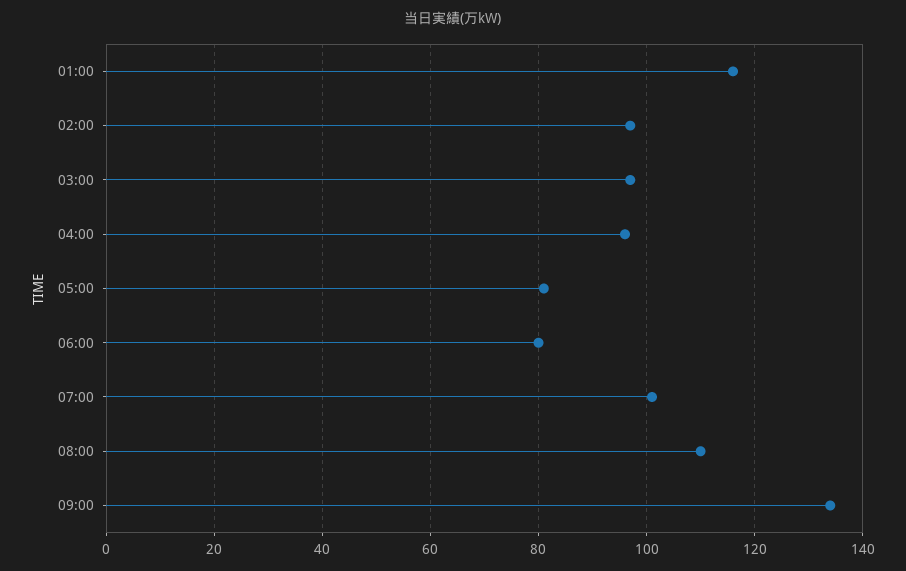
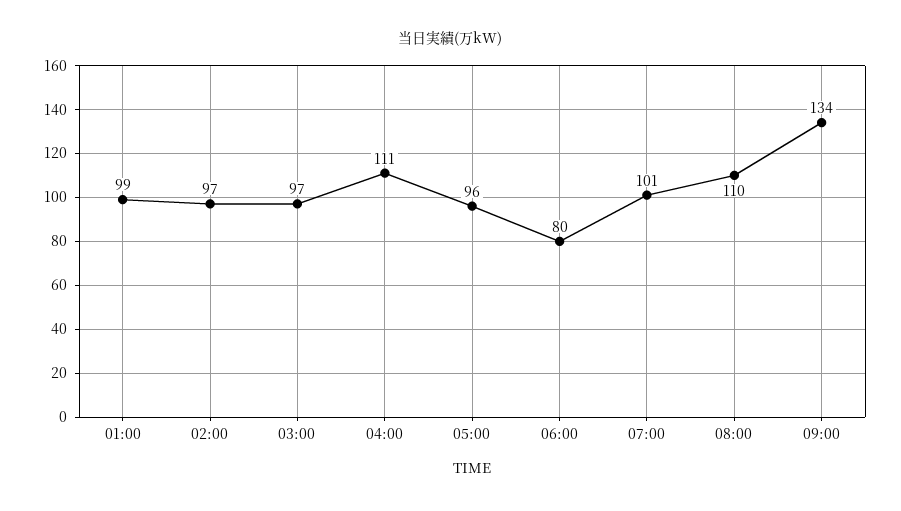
01:00: 115 -> 99
04:00: 95 -> 111
05:00: 80 -> 96

